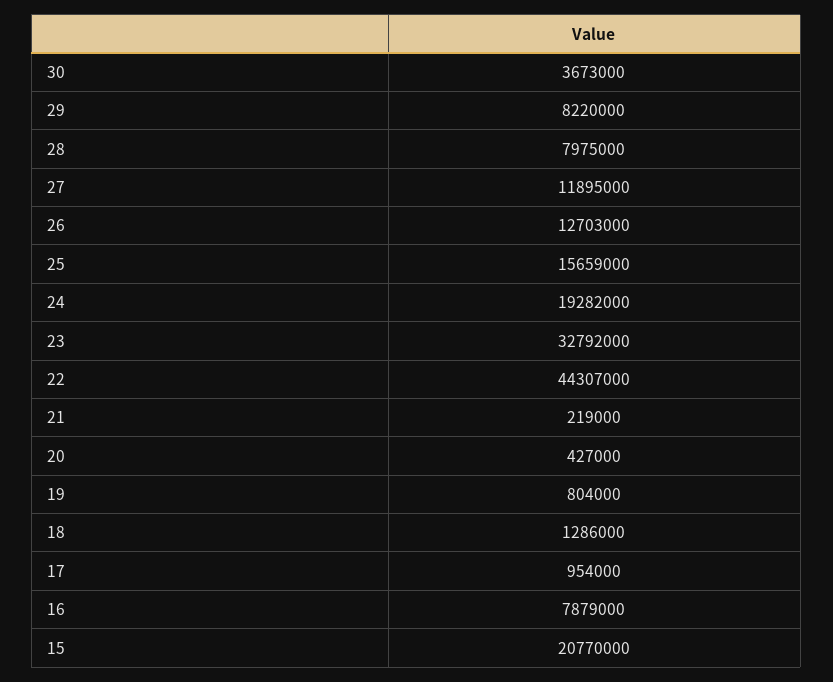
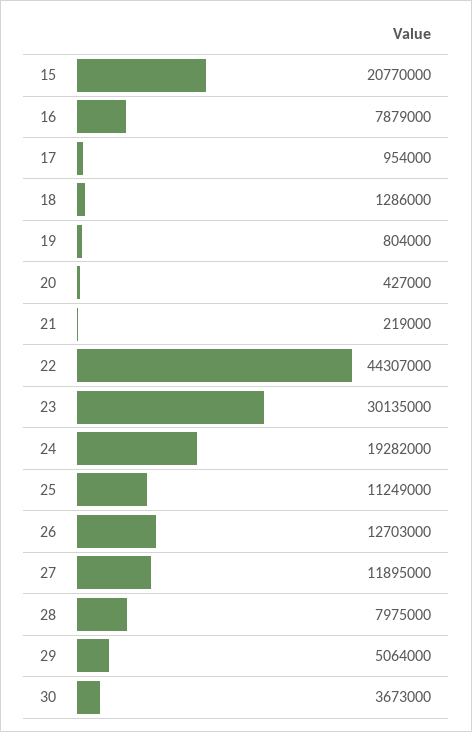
29: 8220000 -> 5064000
25: 15659000 -> 11249000
23: 32792000 -> 30135000

